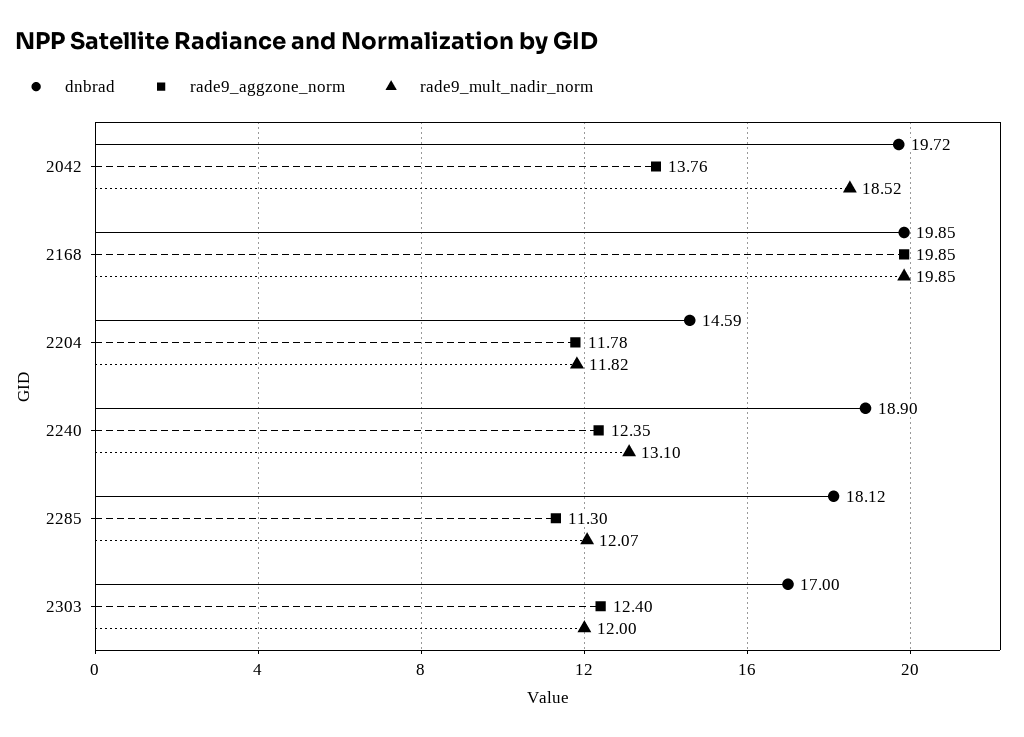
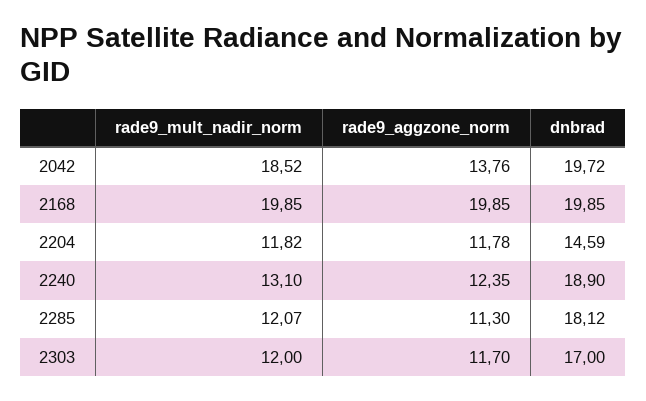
rade9_aggzone_norm, 2303: 12.4 -> 11.7

